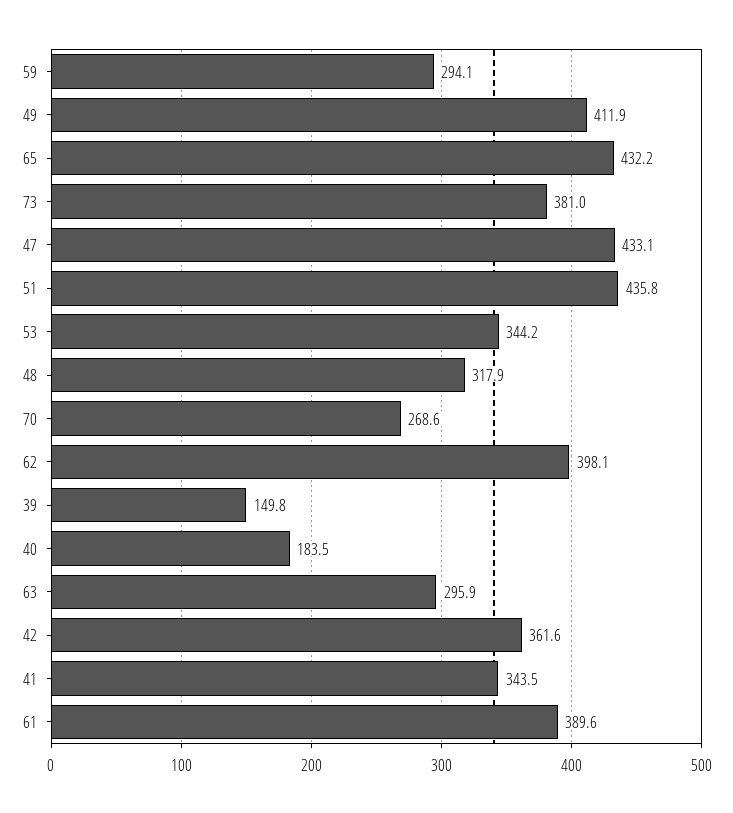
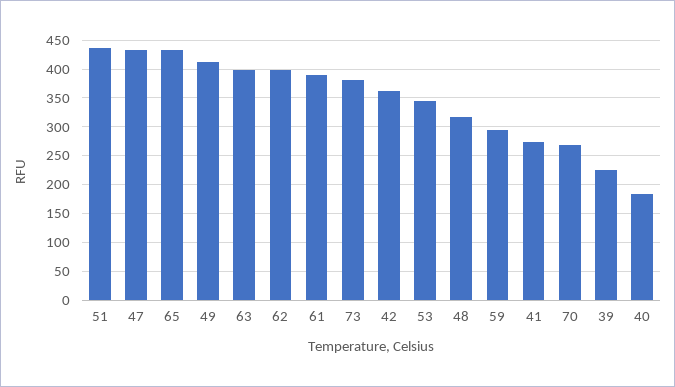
39: 149.8 -> 225
63: 295.9 -> 400
41: 343.5 -> 275

